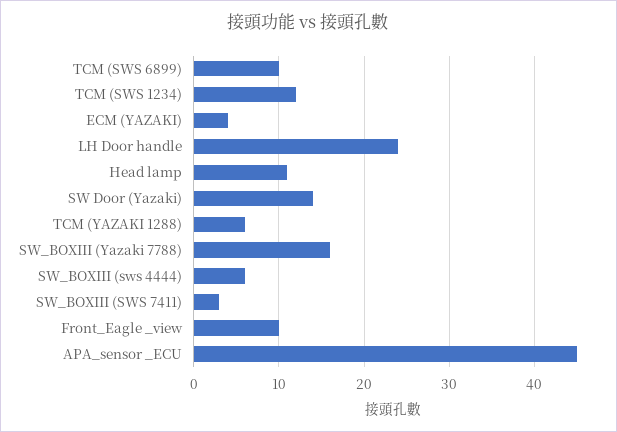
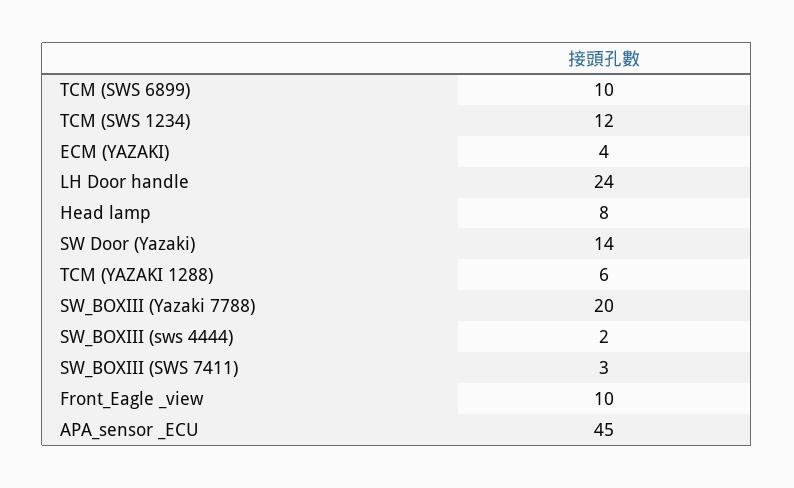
Head lamp: 11 -> 8
SW_BOXIII (Yazaki 7788): 16 -> 20
SW_BOXIII (sws 4444): 6 -> 2

